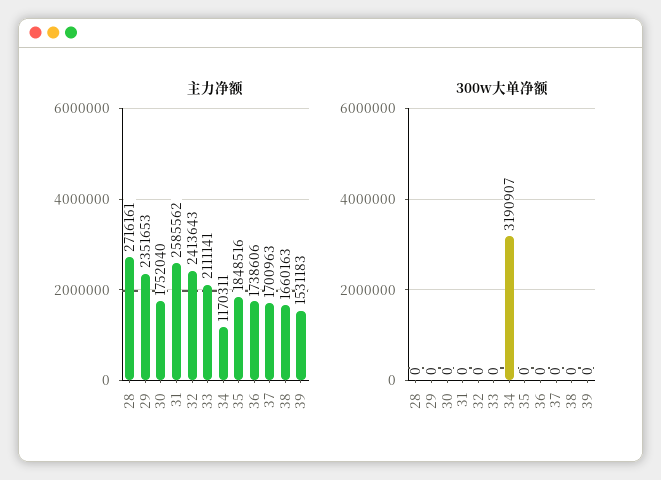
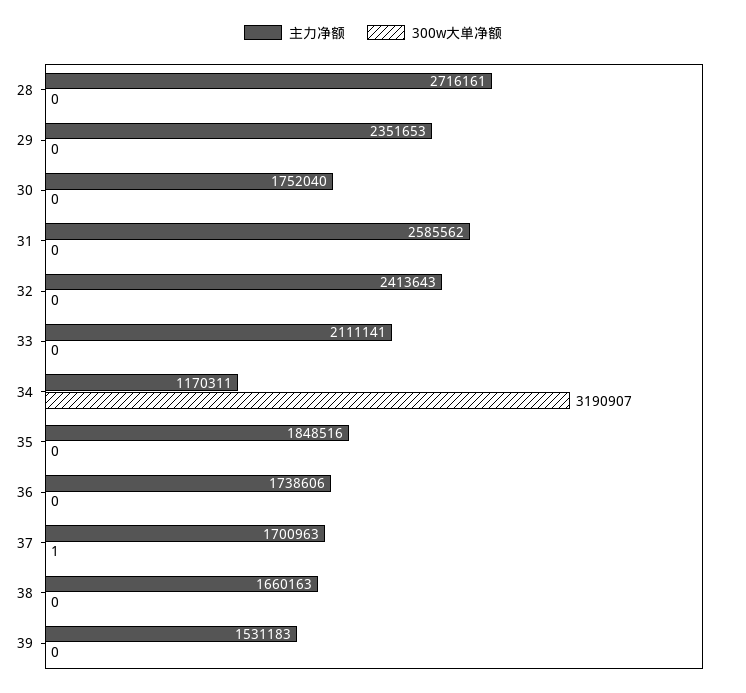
300w大单净额, 37: 0 -> 1

